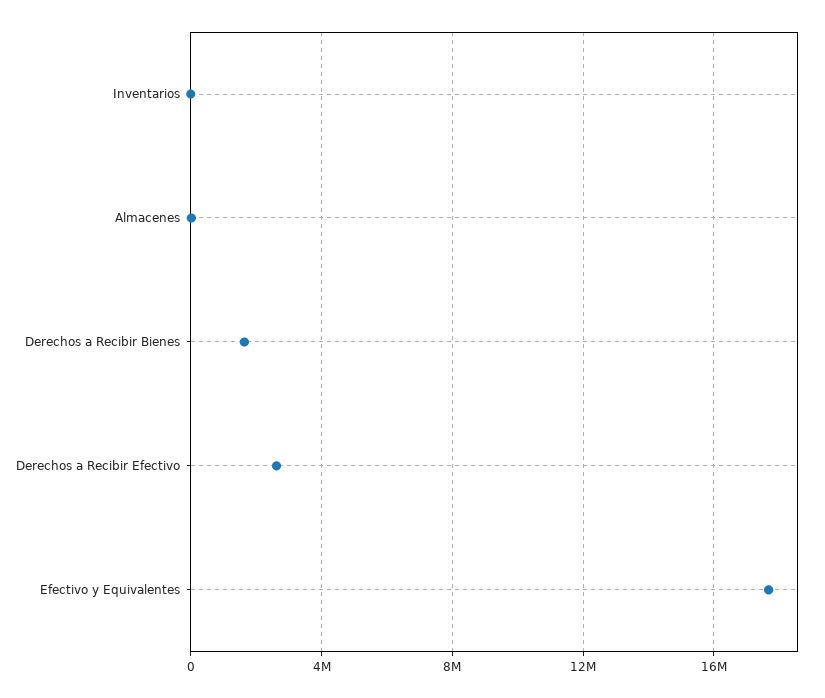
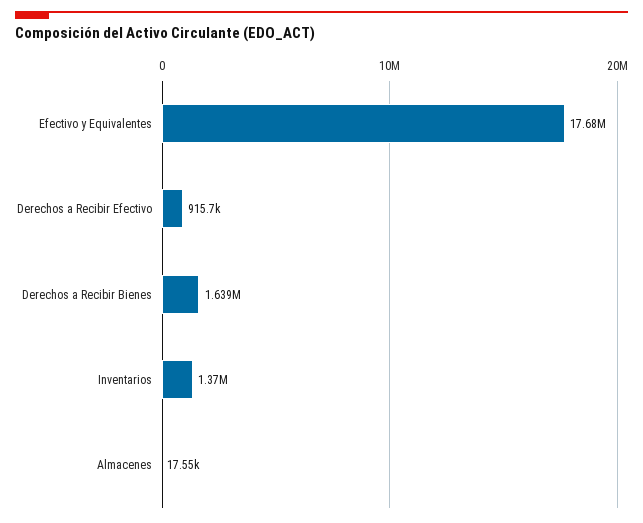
Inventarios: 0 -> 1370000
Derechos a Recibir Efectivo: 2500000 -> 915700

